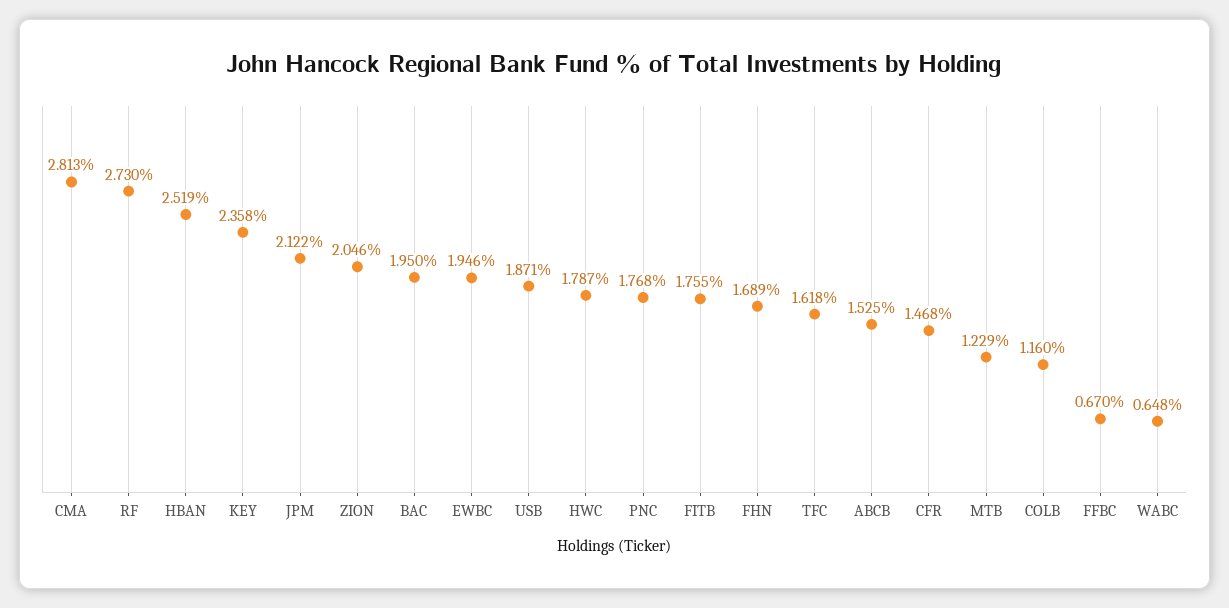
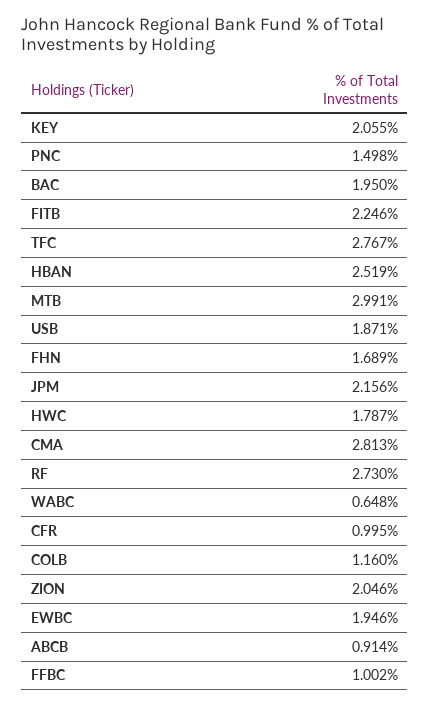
KEY: 2.358 -> 2.055
JPM: 2.122 -> 2.156
PNC: 1.768 -> 1.498
FITB: 1.755 -> 2.246
TFC: 1.618 -> 2.767
ABCB: 1.525 -> 0.914
CFR: 1.468 -> 0.995
MTB: 1.229 -> 2.991
FFBC: 0.67 -> 1.002

